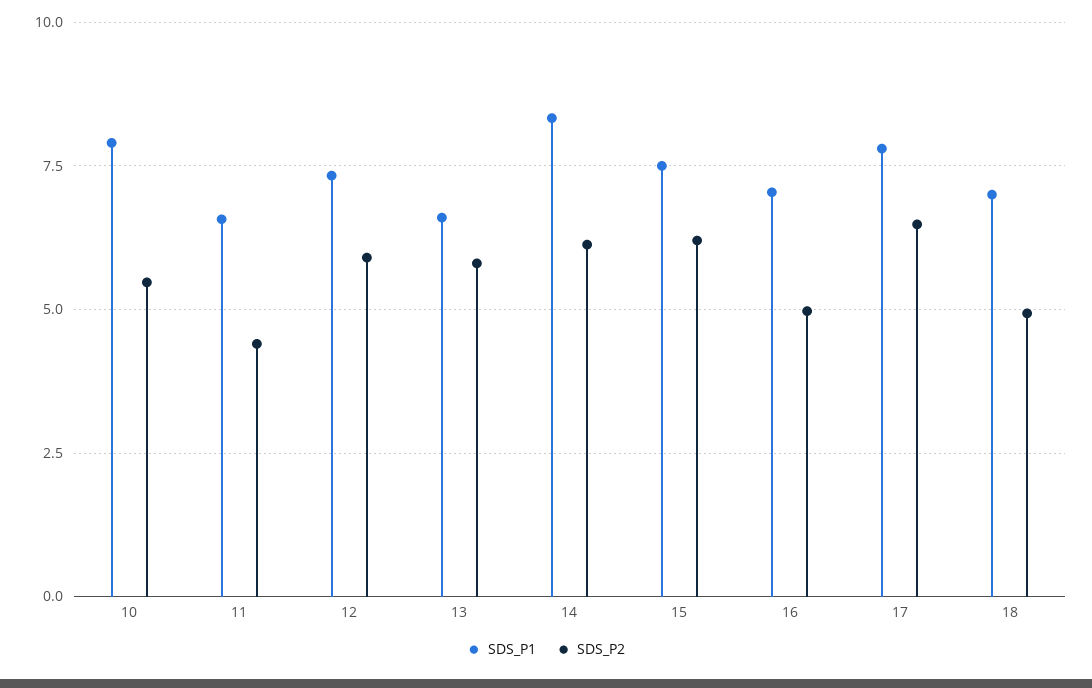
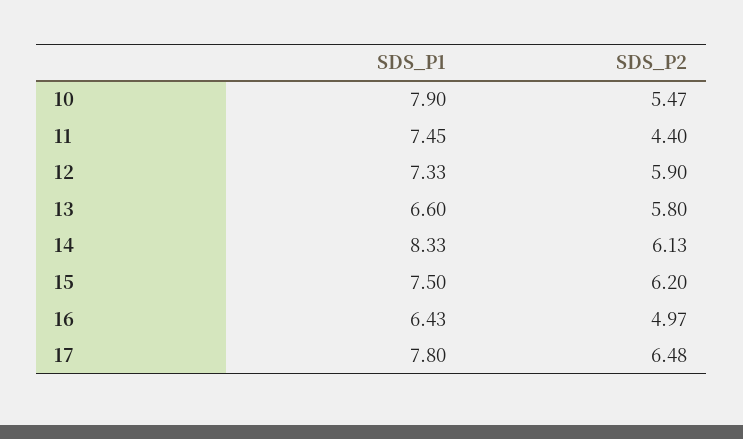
SDS_P1, 11: 6.5 -> 7.45
SDS_P1, 16: 7 -> 6.43
SDS_P1, 18: 7 -> none
SDS_P2, 18: 5 -> none

